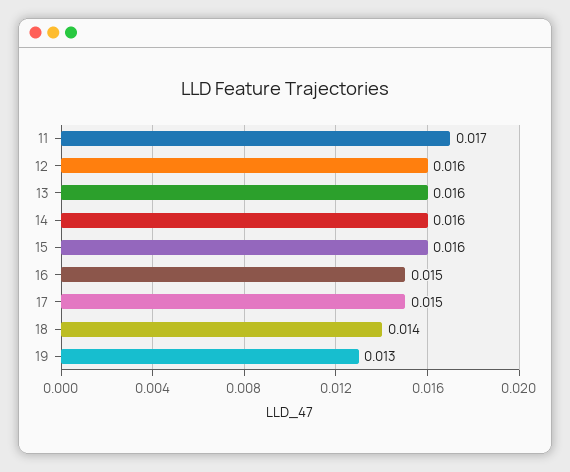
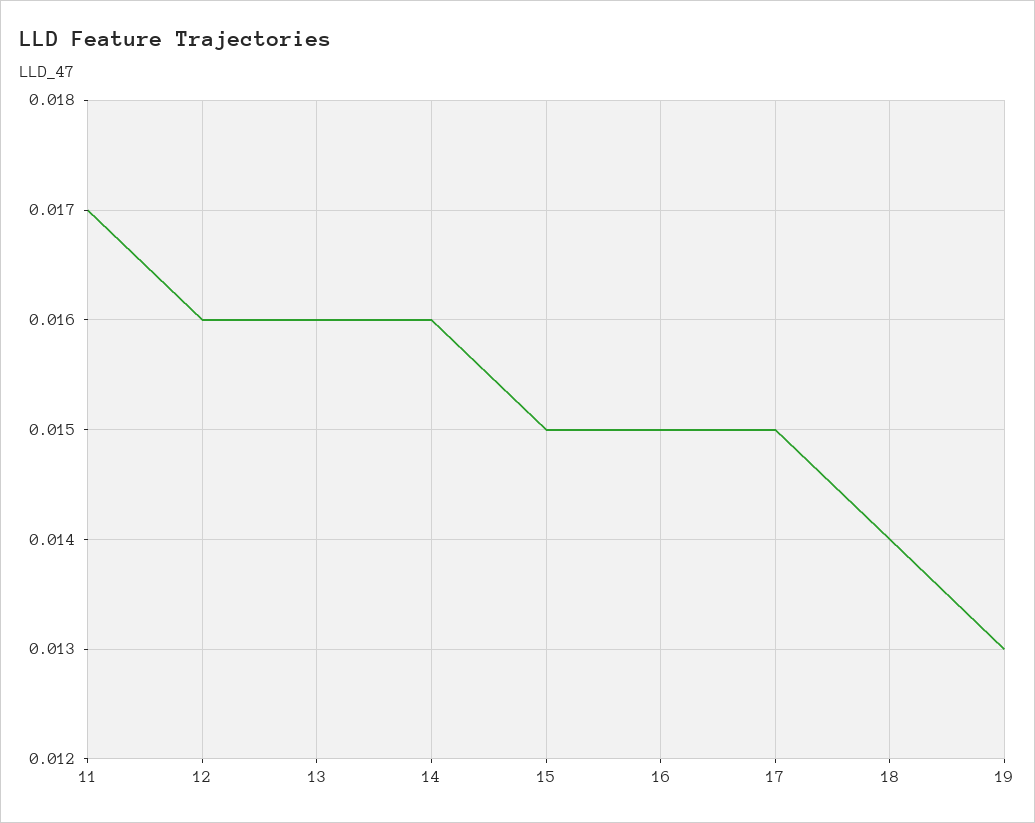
15: 0.016 -> 0.015

